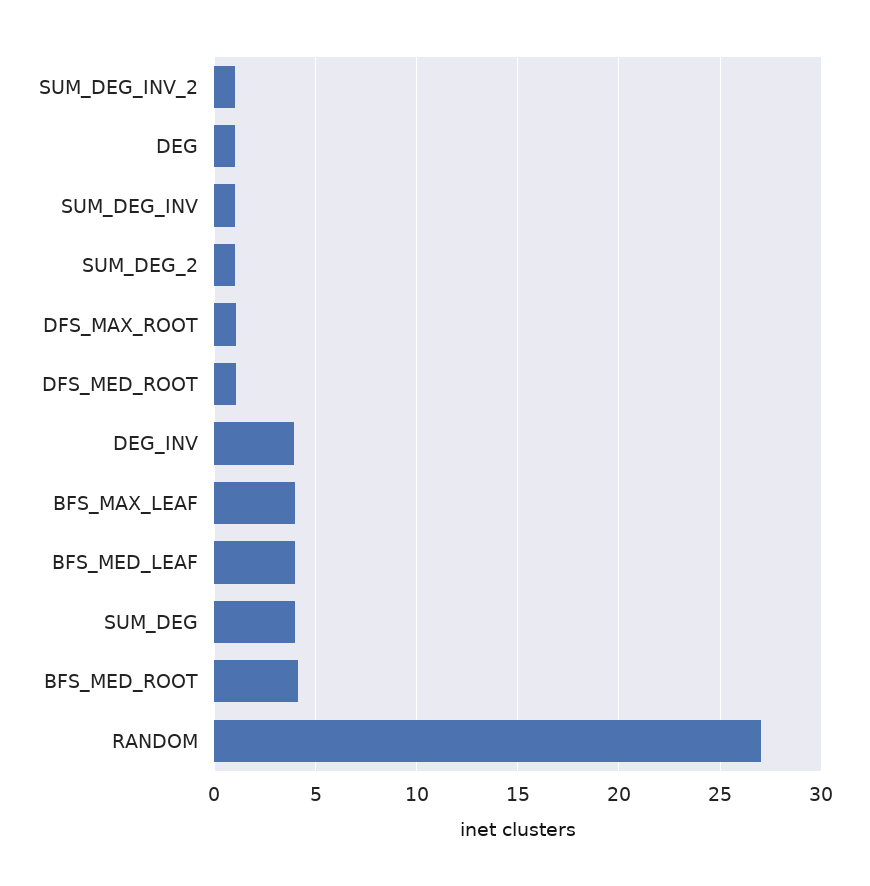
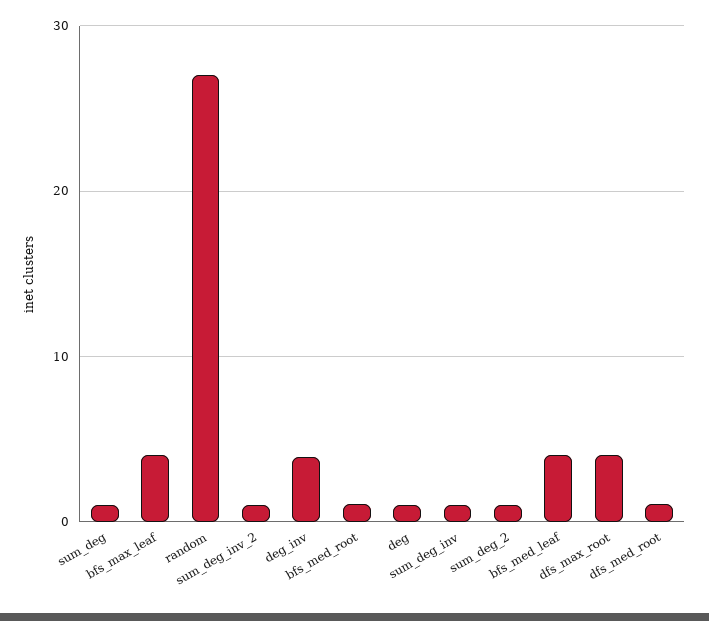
DFS_MAX_ROOT: 1 -> 4
SUM_DEG: 4 -> 1
BFS_MED_ROOT: 4 -> 1

